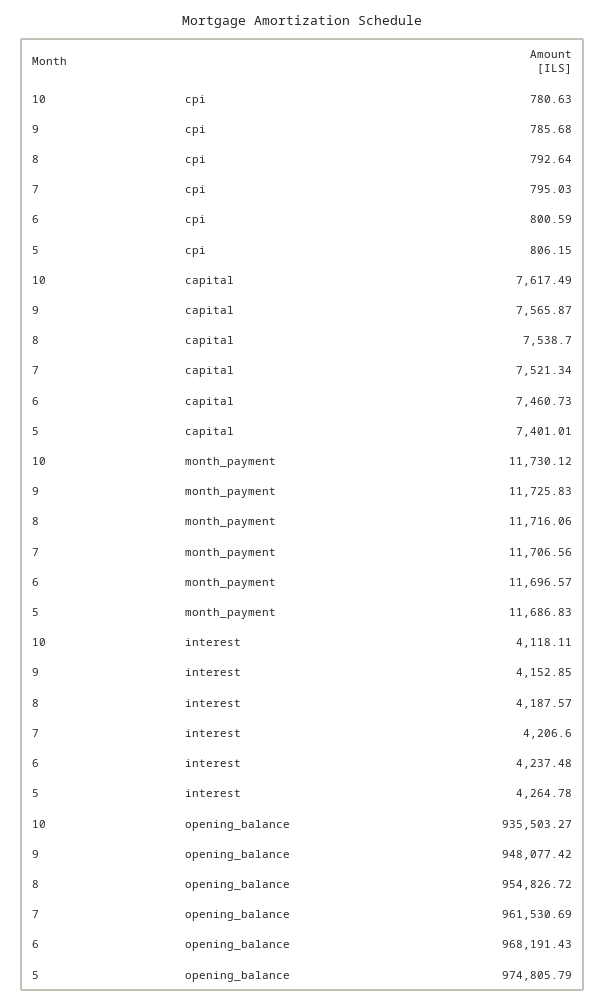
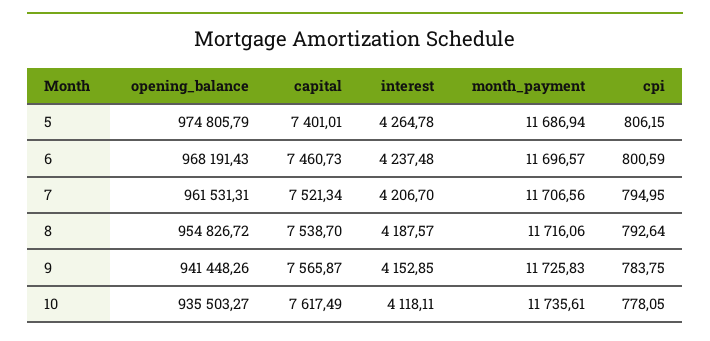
10, cpi: 780.63 -> 778.05
9, cpi: 785.68 -> 783.75
7, cpi: 795.03 -> 794.95
10, month_payment: 11730.12 -> 11735.61
5, month_payment: 11686.83 -> 11686.94
7, interest: 4206.6 -> 4206.7
9, opening_balance: 948077.42 -> 941448.26
7, opening_balance: 961530.69 -> 961531.31

